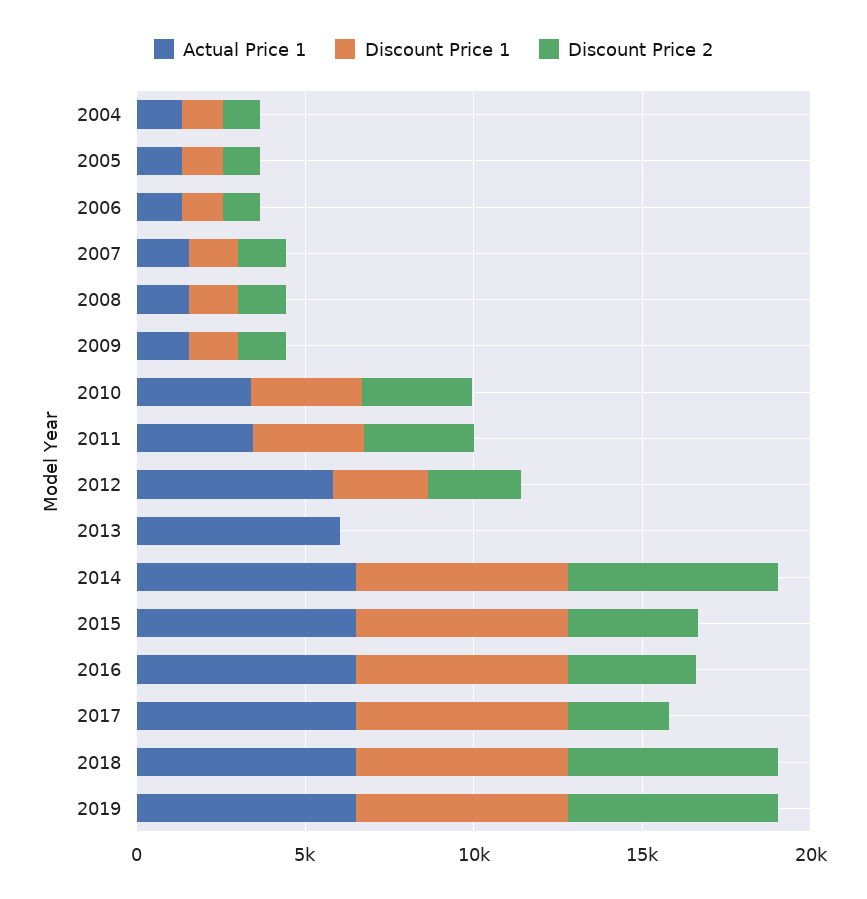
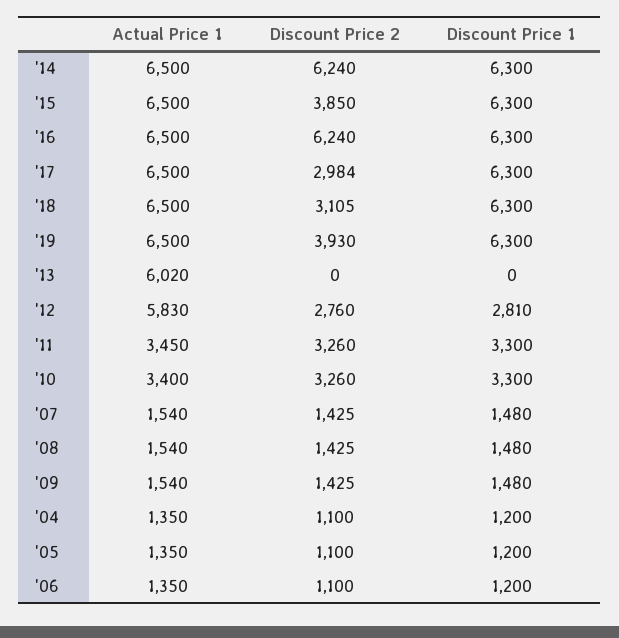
Discount Price 2, 2016: 4000 -> 6240
Discount Price 2, 2018: 6000 -> 3105
Discount Price 2, 2019: 6000 -> 3930

